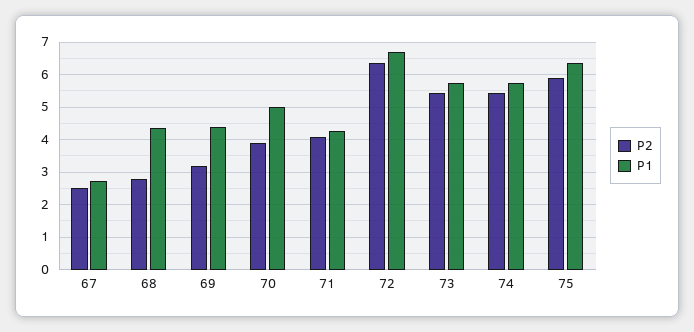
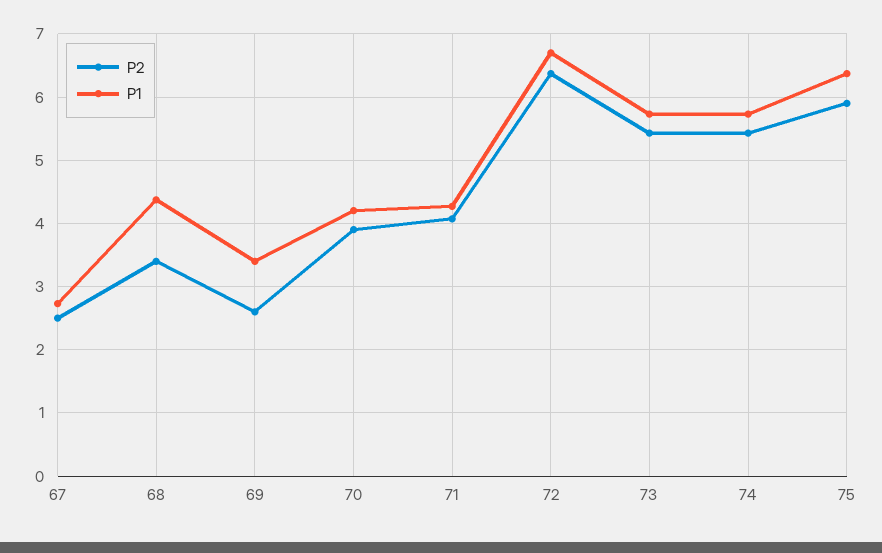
P2, 68: 2.8 -> 3.4
P2, 69: 3.2 -> 2.6
P1, 69: 4.4 -> 3.4
P1, 70: 5 -> 4.2

